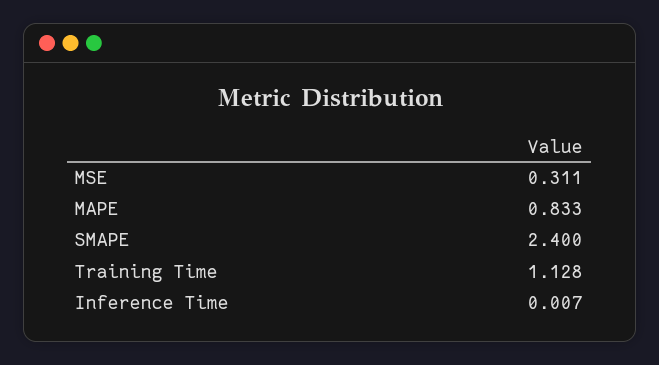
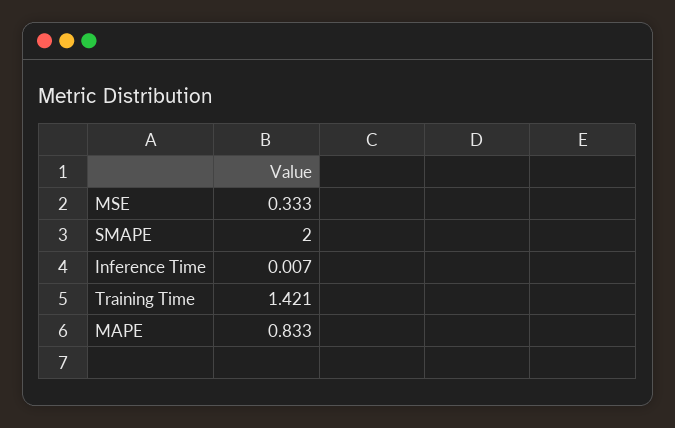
MSE: 0.311 -> 0.333
SMAPE: 2.4 -> 2
Training Time: 1.128 -> 1.421

